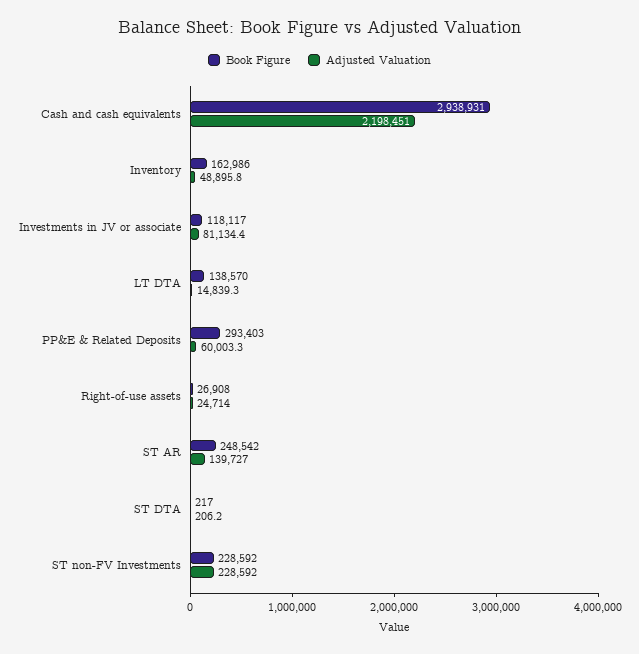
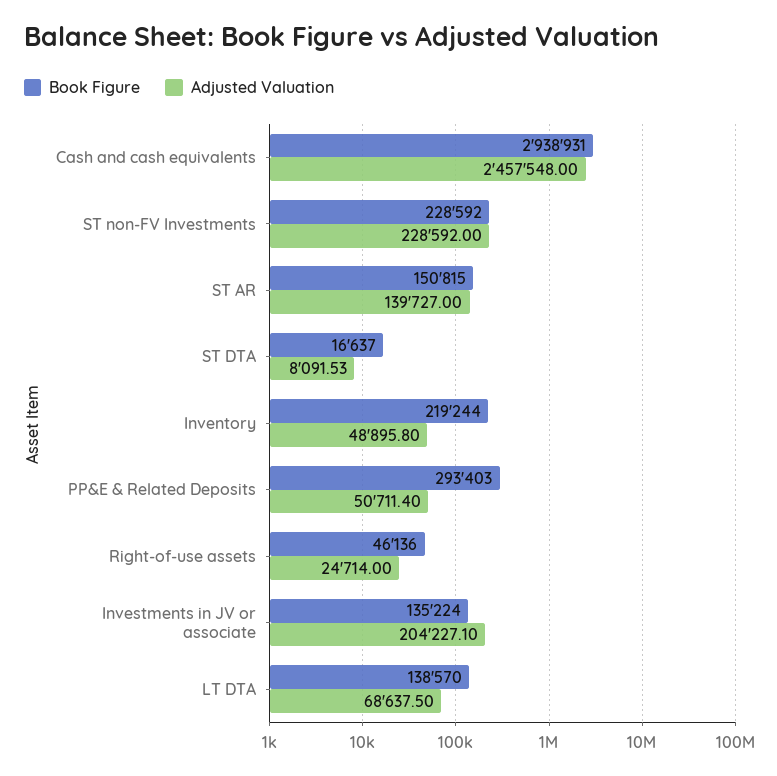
Adjusted Valuation, Cash and cash equivalents: 2198451 -> 2457548
Book Figure, Inventory: 162986 -> 219244
Book Figure, Investments in JV or associate: 118117 -> 135224
Adjusted Valuation, Investments in JV or associate: 81134.4 -> 204227.1
Adjusted Valuation, LT DTA: 14839.3 -> 68637.5
Adjusted Valuation, PP&E & Related Deposits: 60003.3 -> 50711.4
Book Figure, Right-of-use assets: 26908 -> 46136
Book Figure, ST AR: 248542 -> 150815
Book Figure, ST DTA: 217 -> 16637
Adjusted Valuation, ST DTA: 206.2 -> 8091.53

